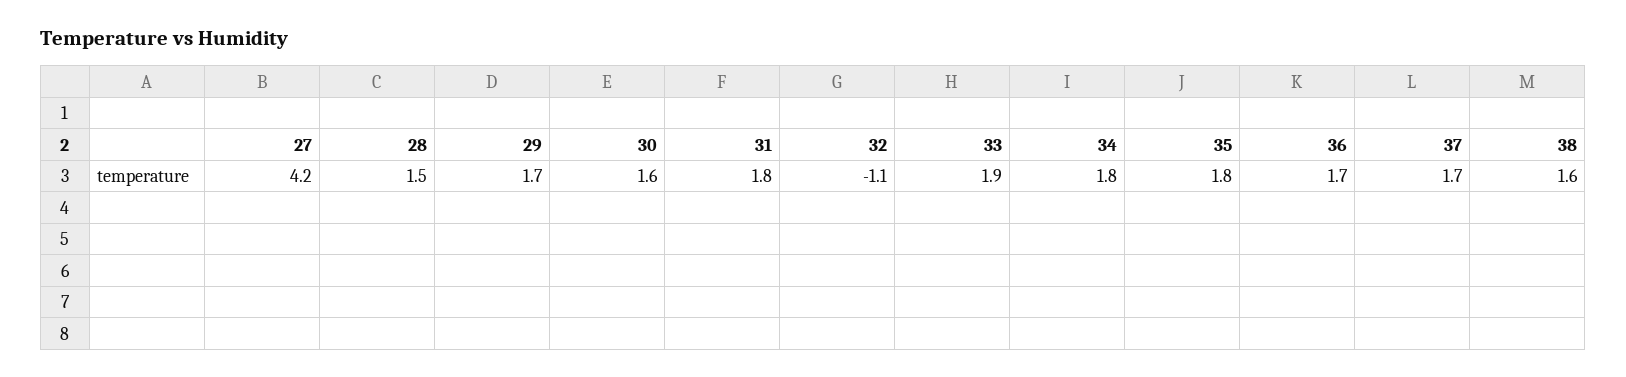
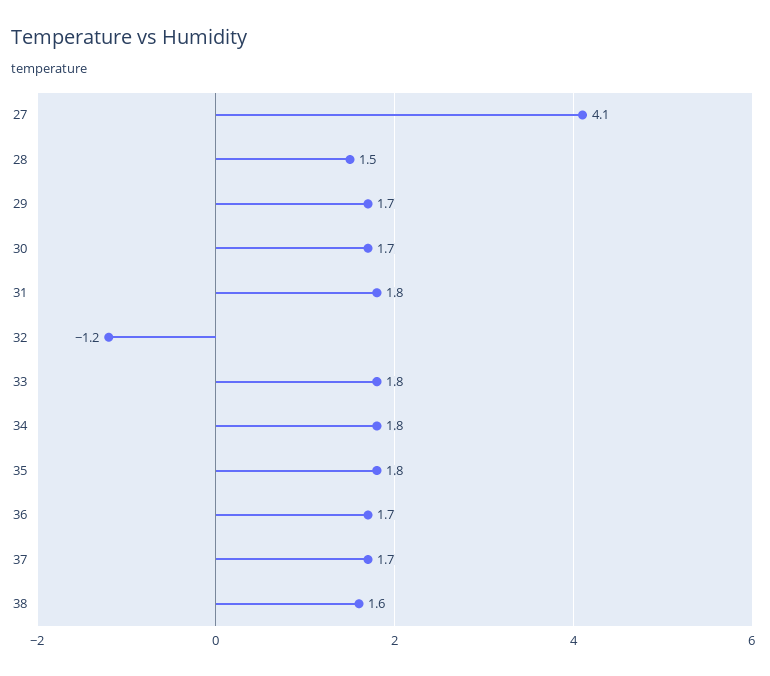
27: 4.2 -> 4.1
30: 1.6 -> 1.7
32: -1.1 -> -1.2
33: 1.9 -> 1.8

